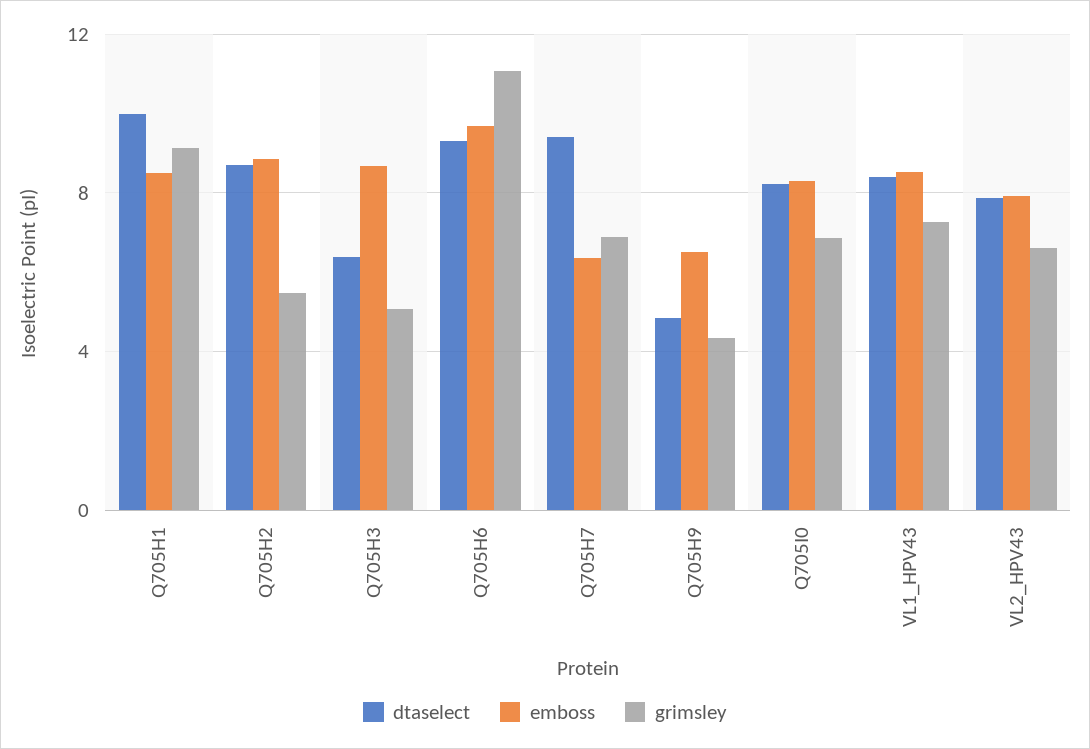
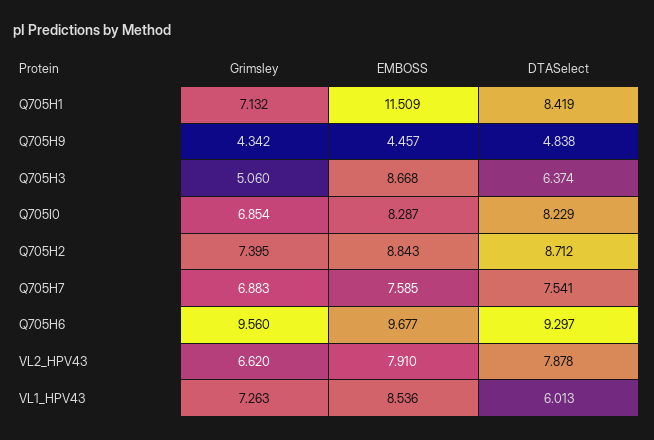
dtaselect, Q705H1: 10 -> 8.419
emboss, Q705H1: 8.5 -> 11.509
grimsley, Q705H1: 9 -> 7.132
grimsley, Q705H2: 5.5 -> 7.395
grimsley, Q705H6: 11 -> 9.56
dtaselect, Q705H7: 9.5 -> 7.541
emboss, Q705H7: 6.5 -> 7.585
emboss, Q705H9: 6.5 -> 4.457
dtaselect, VL1_HPV43: 8.5 -> 6.013

